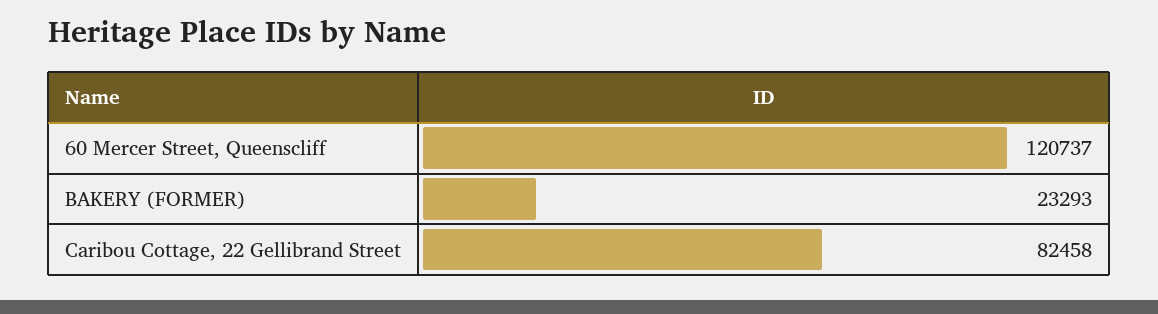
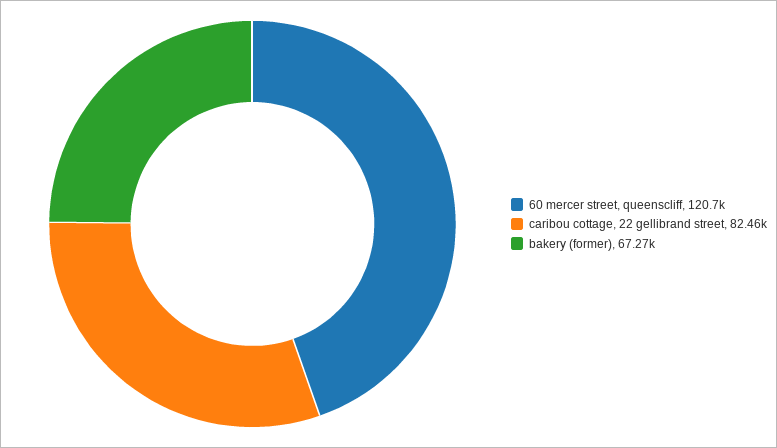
BAKERY (FORMER): 23293 -> 67270

